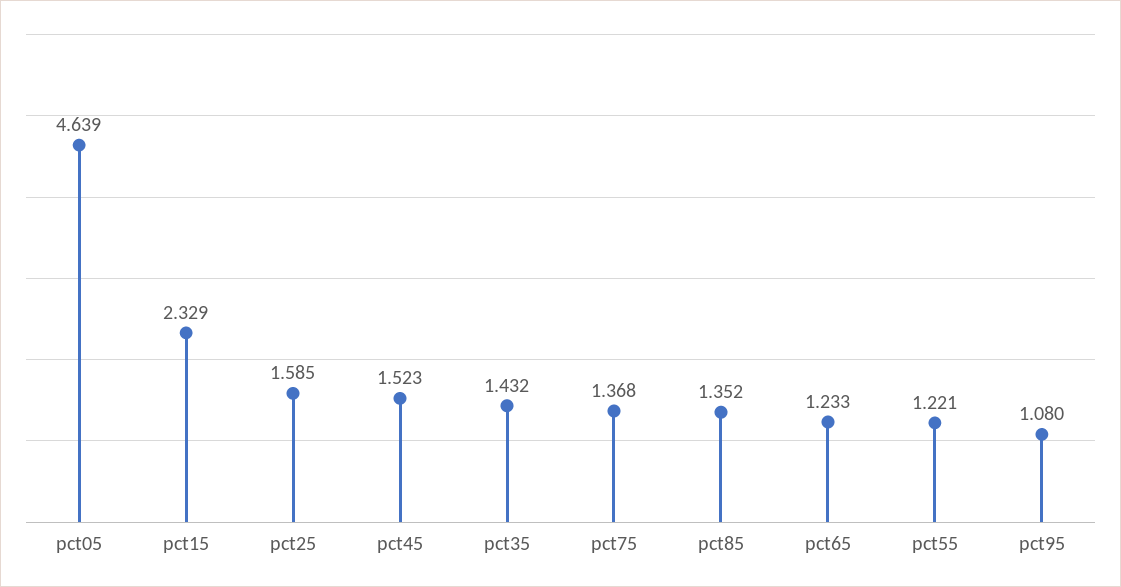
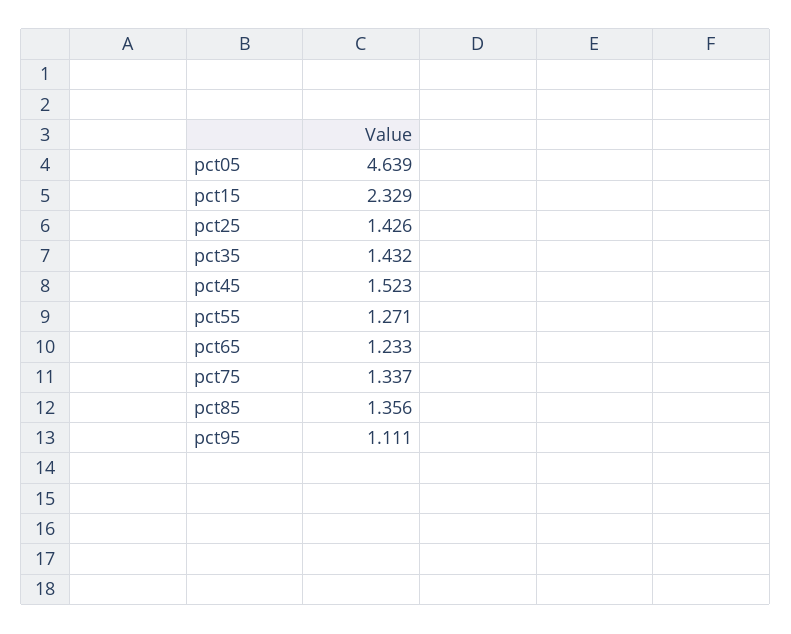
pct25: 1.585 -> 1.426
pct75: 1.368 -> 1.337
pct85: 1.352 -> 1.356
pct55: 1.221 -> 1.271
pct95: 1.08 -> 1.111

